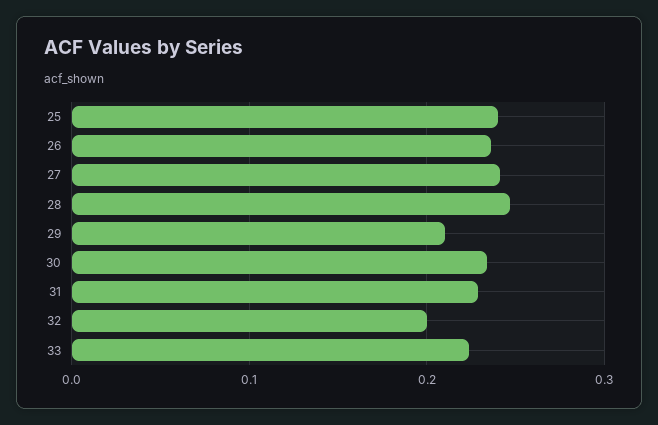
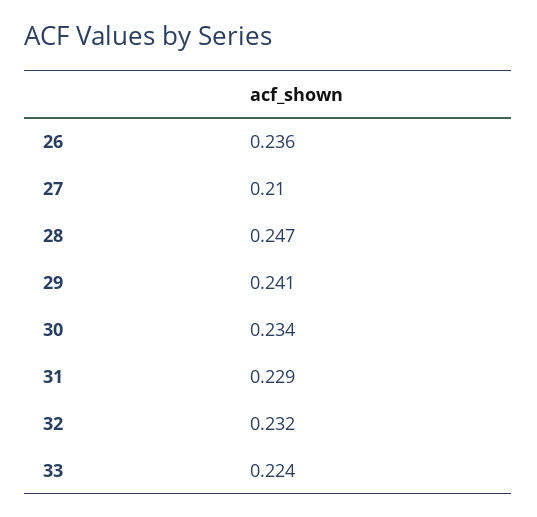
25: 0.24 -> none
27: 0.24 -> 0.21
29: 0.21 -> 0.241
32: 0.2 -> 0.232

